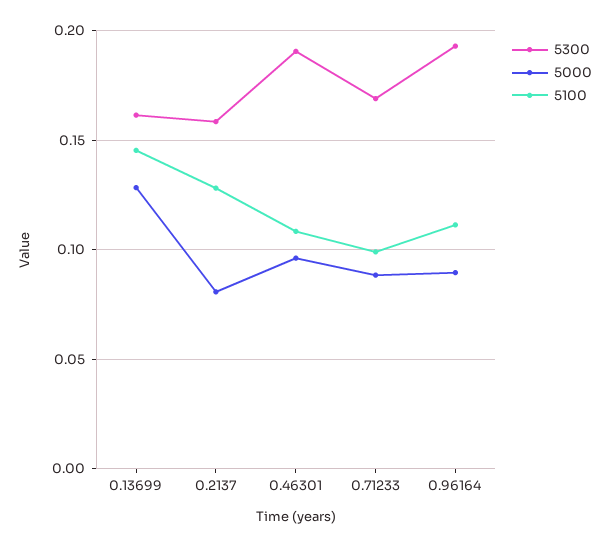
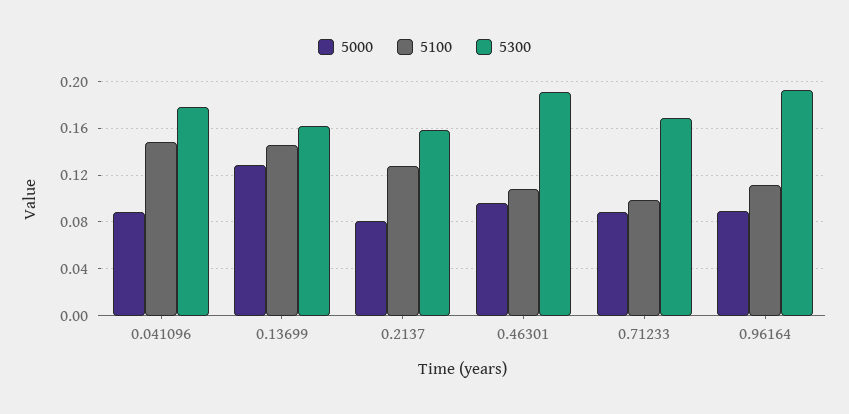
5000, 0.041096: none -> 0.09
5100, 0.041096: none -> 0.15
5300, 0.041096: none -> 0.18

